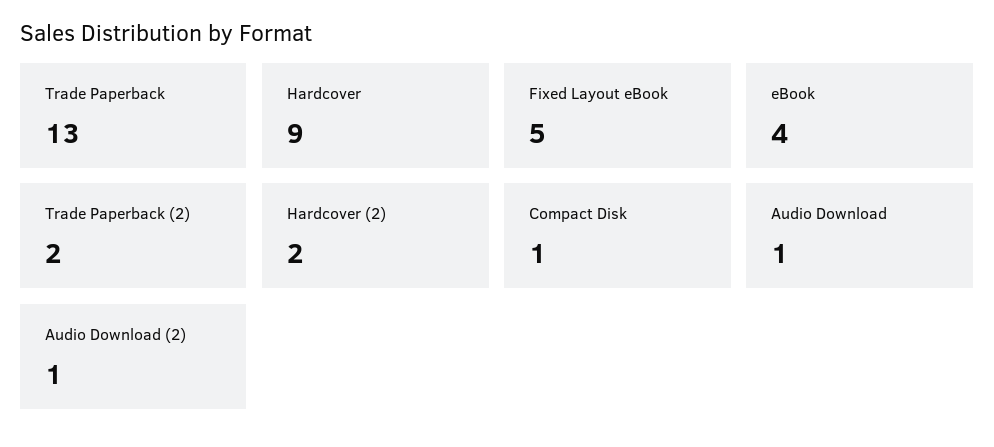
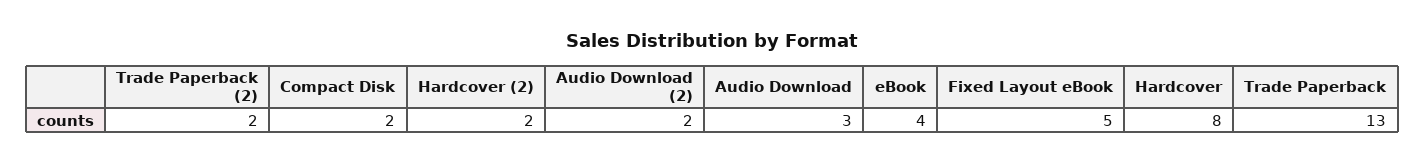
Hardcover: 9 -> 8
Compact Disk: 1 -> 2
Audio Download: 1 -> 3
Audio Download (2): 1 -> 2

